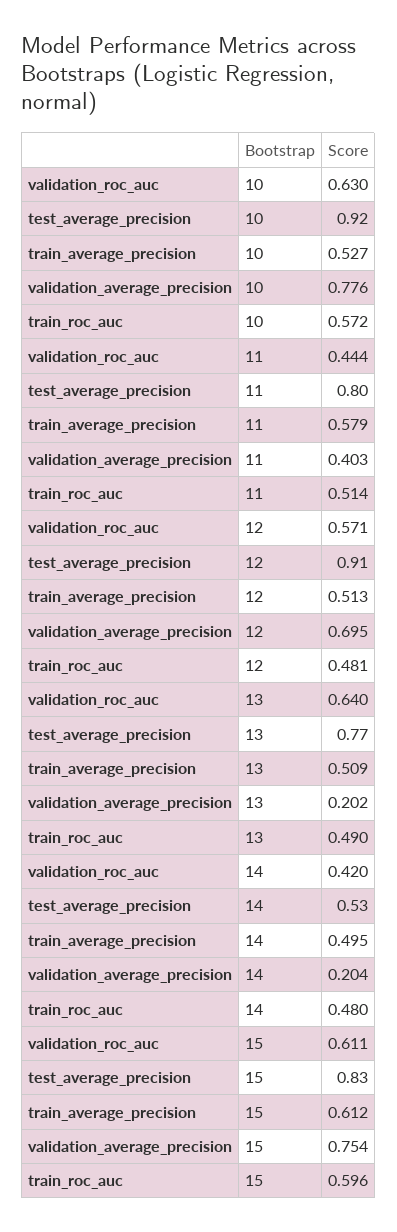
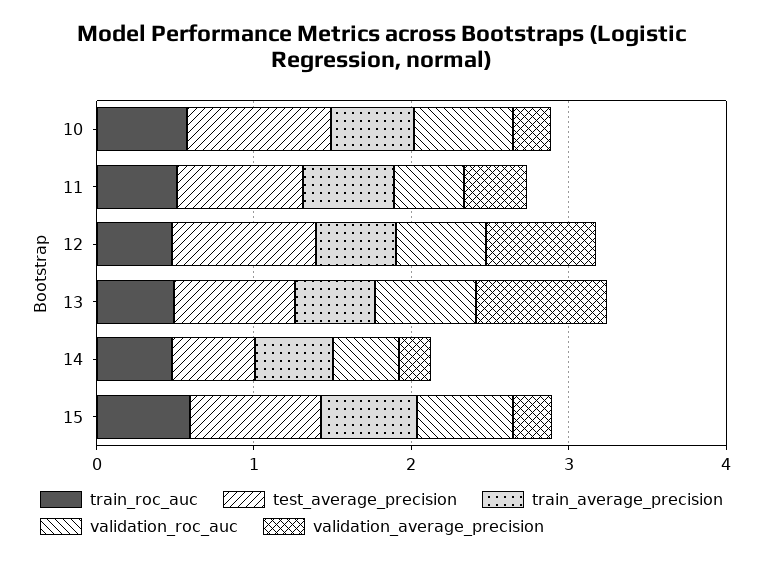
validation_average_precision, 10: 0.776 -> 0.2
validation_average_precision, 13: 0.202 -> 0.8
validation_average_precision, 15: 0.754 -> 0.2

